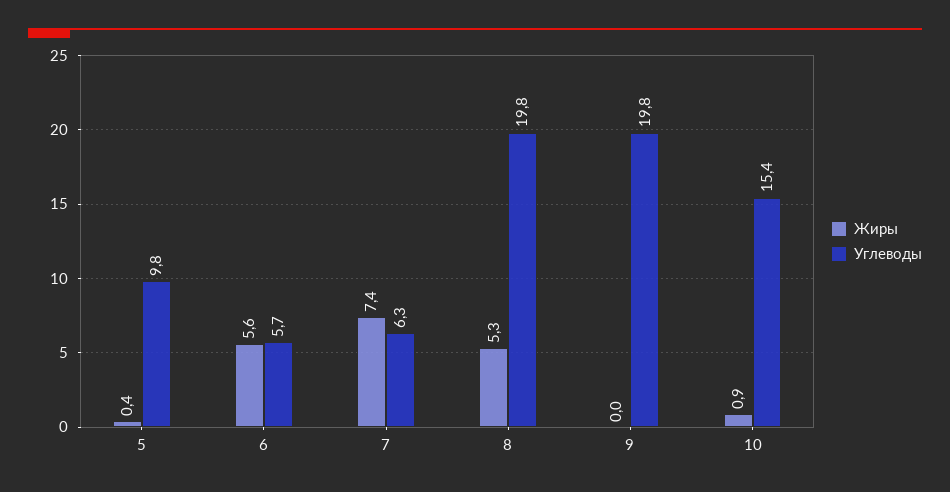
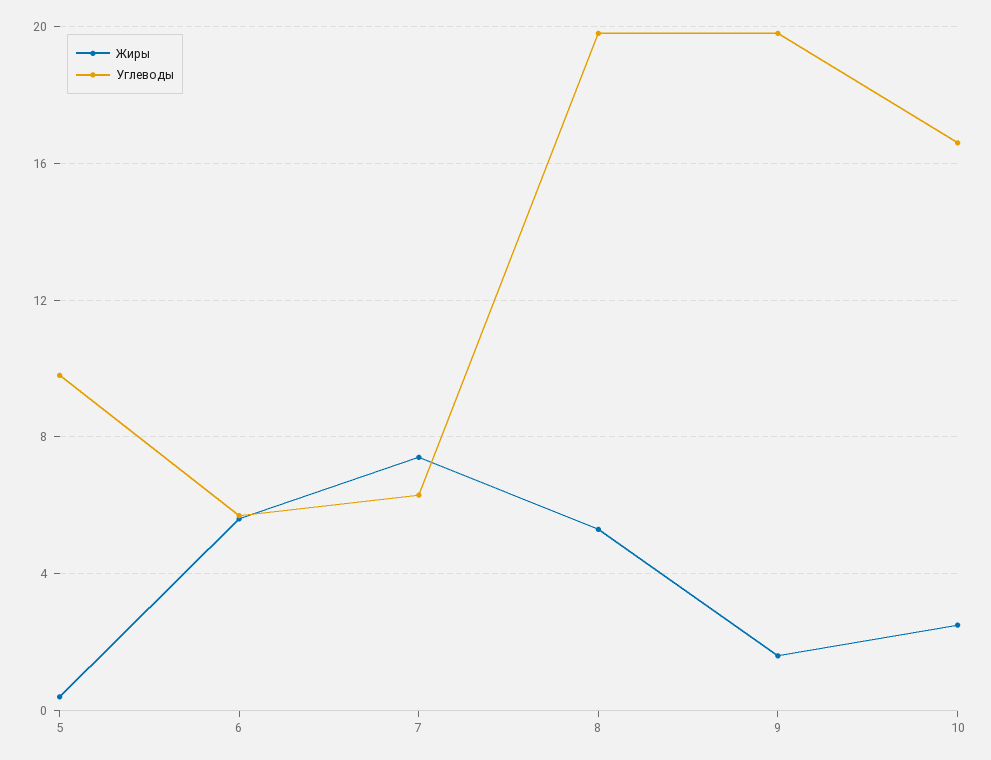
Жиры, 9: 0 -> 1.5
Жиры, 10: 0.9 -> 2.5
Углеводы, 10: 15.4 -> 16.5

